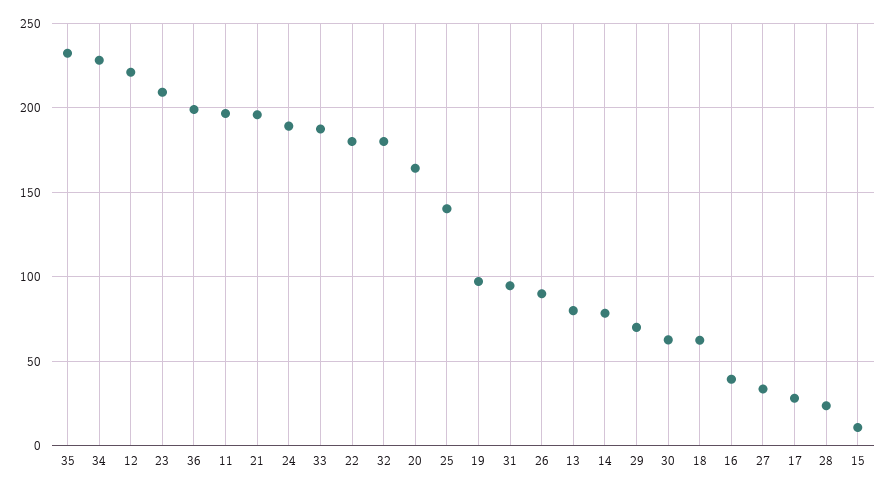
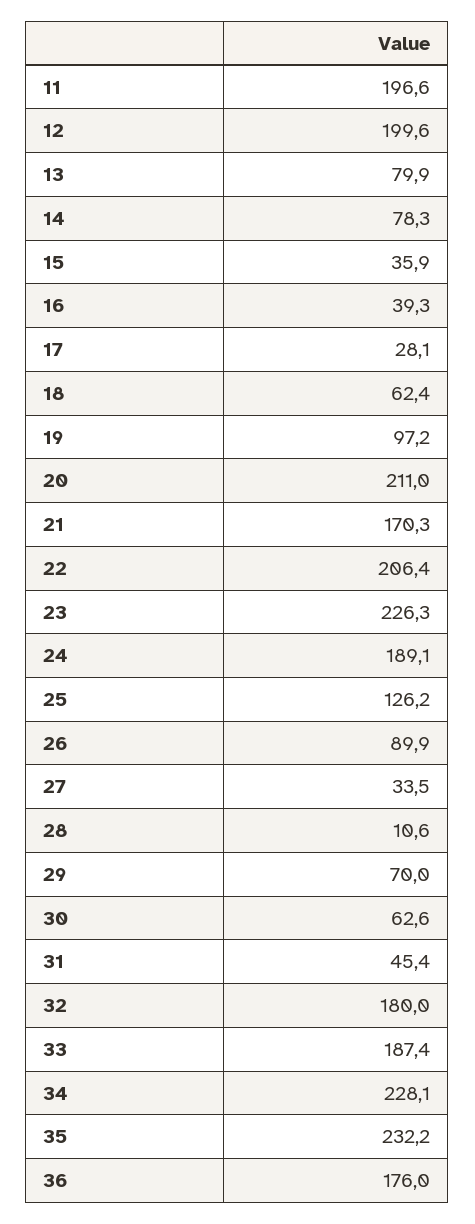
12: 220 -> 199.6
23: 210 -> 226.3
36: 200 -> 176
21: 195 -> 170.3
22: 180 -> 206.4
20: 165 -> 211
25: 140 -> 126.2
31: 95 -> 45.4
28: 25 -> 10.6
15: 10 -> 35.9

